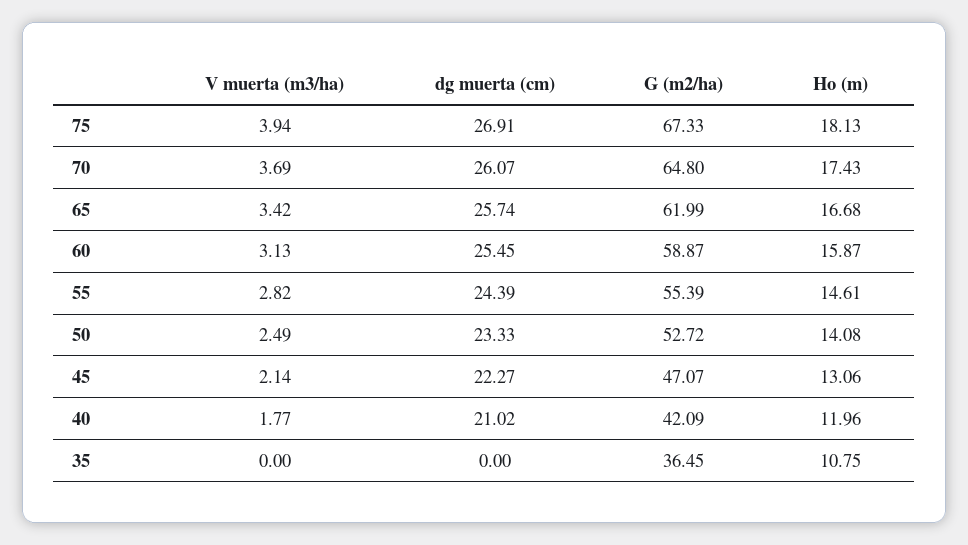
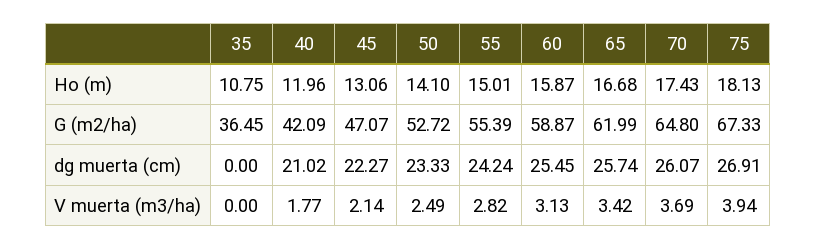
dg muerta (cm), 55: 24.39 -> 24.24
Ho (m), 55: 14.61 -> 15.01
Ho (m), 50: 14.08 -> 14.1

